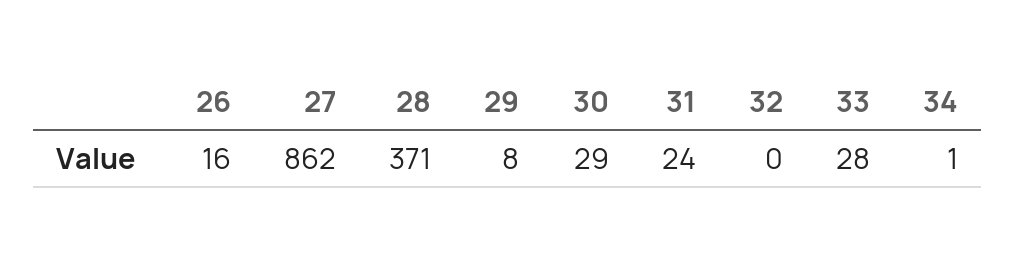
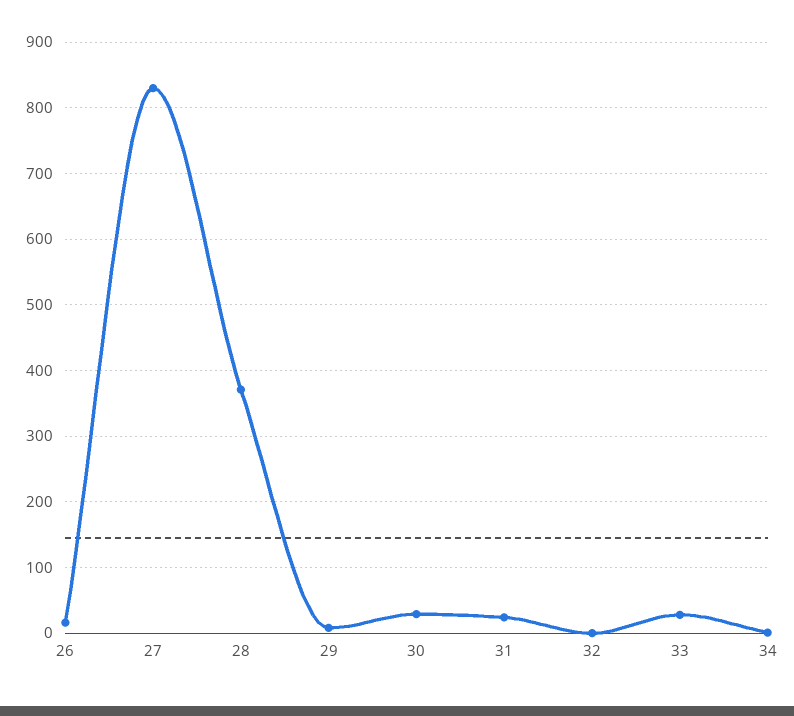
27: 862 -> 830

